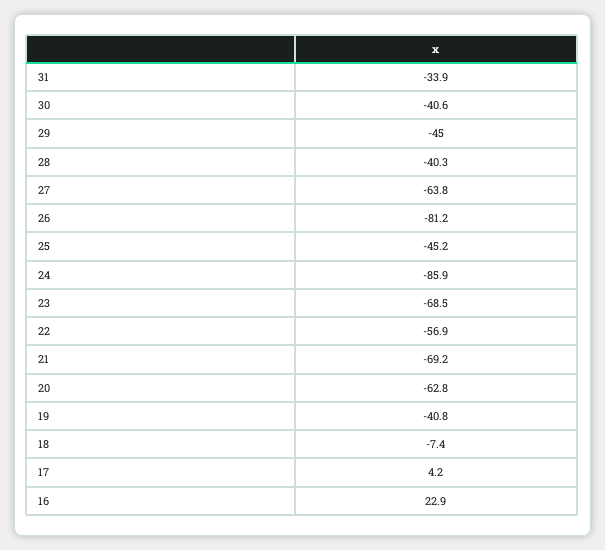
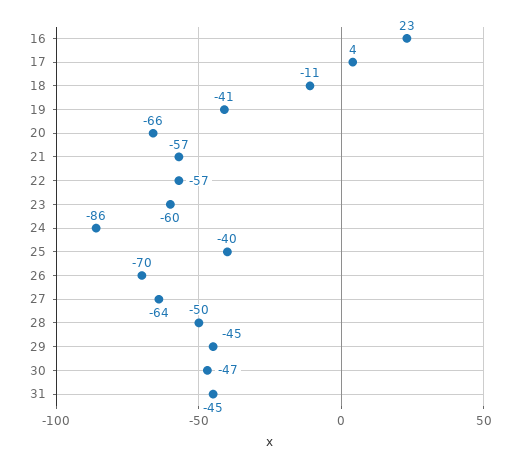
31: -33.9 -> -45
30: -40.6 -> -47
28: -40.3 -> -50
26: -81.2 -> -70
25: -45.2 -> -40
23: -68.5 -> -60
21: -69.2 -> -57
20: -62.8 -> -66
18: -7.4 -> -11

